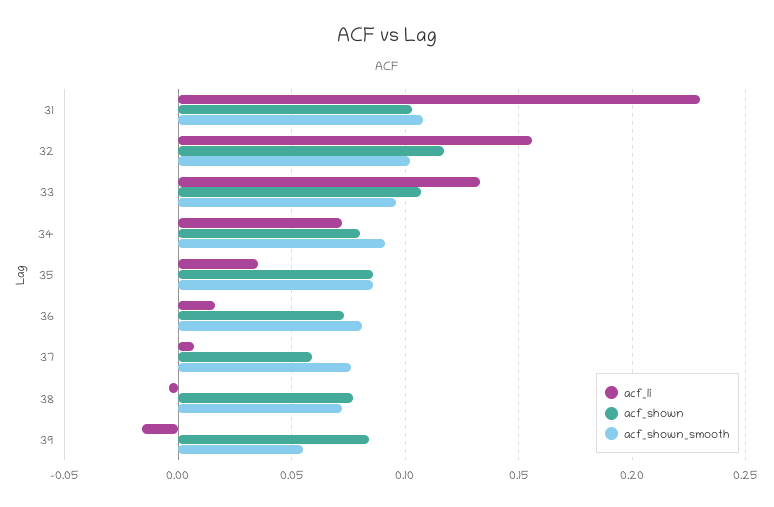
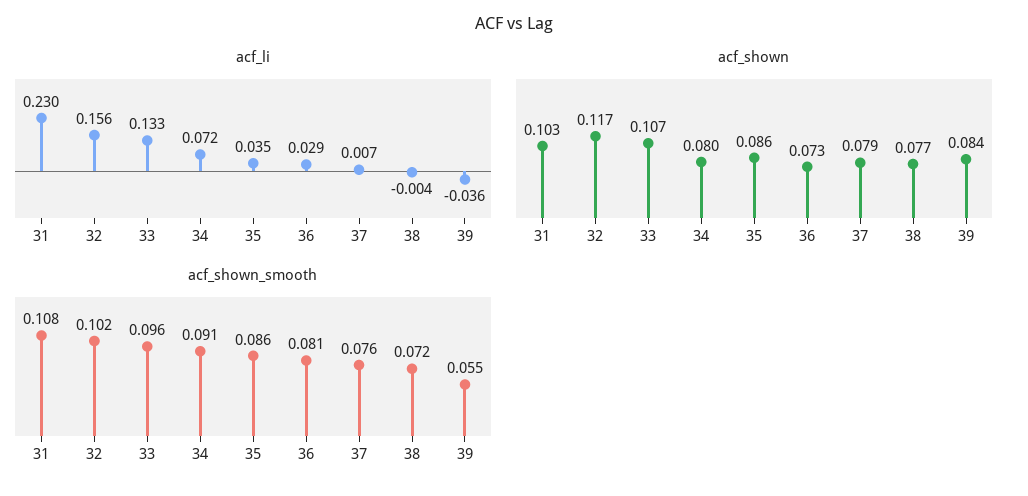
acf_li, 36: 0.015 -> 0.029
acf_shown, 37: 0.06 -> 0.079
acf_li, 39: -0.015 -> -0.036

